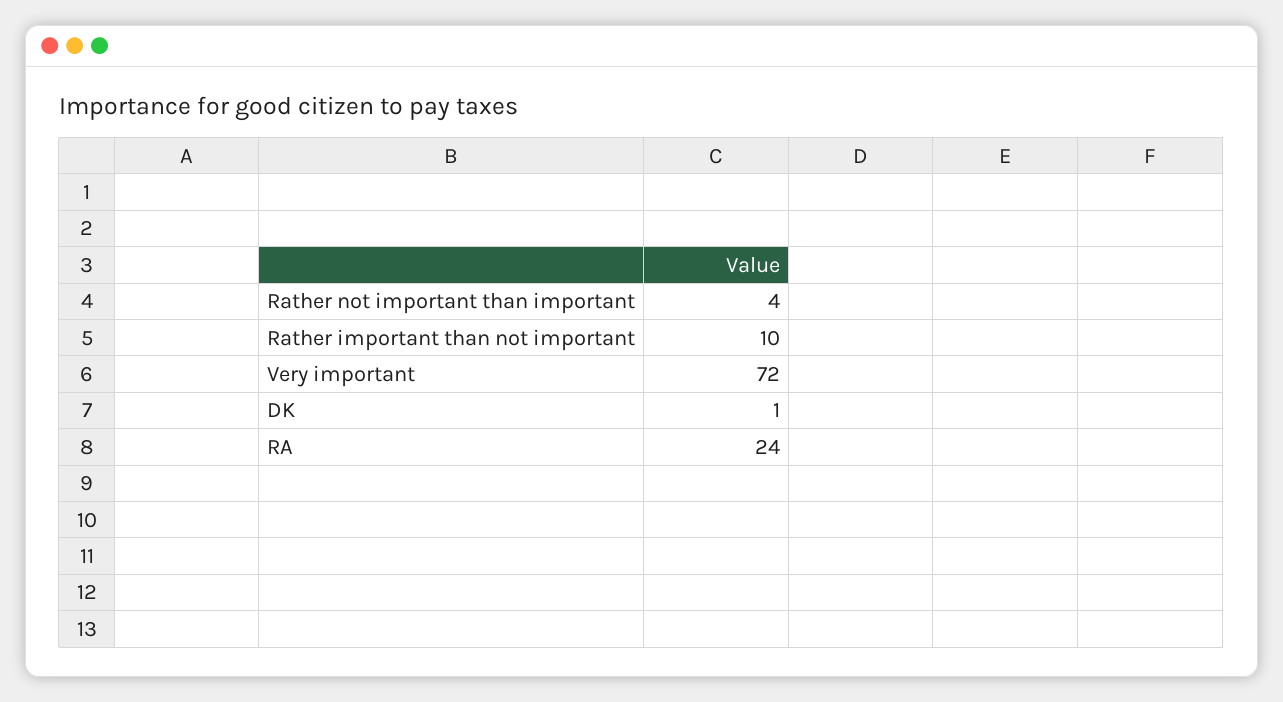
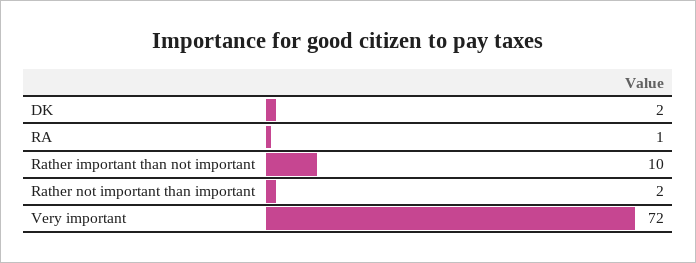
Rather not important than important: 4 -> 2
DK: 1 -> 2
RA: 24 -> 1

